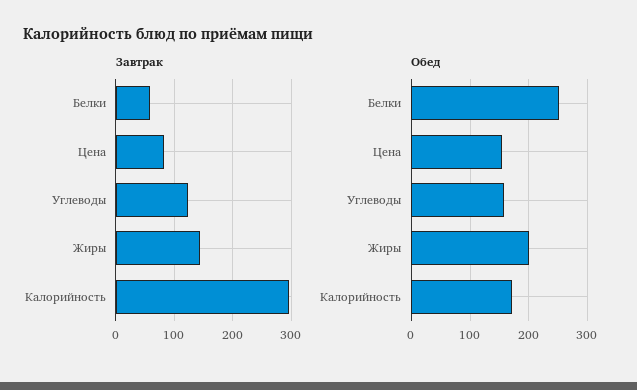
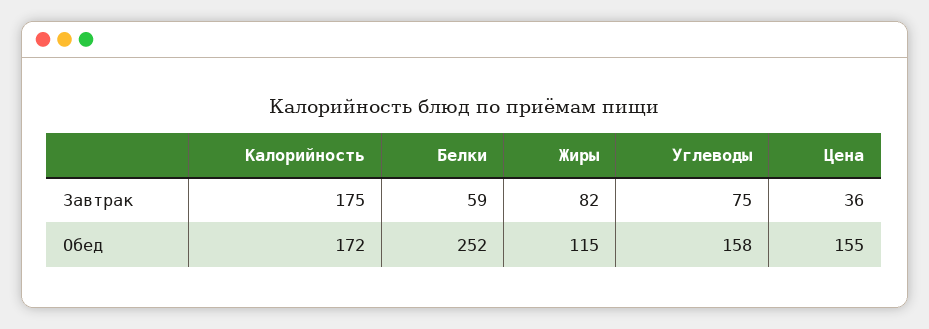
Завтрак, Цена: 80 -> 36
Завтрак, Углеводы: 120 -> 75
Завтрак, Жиры: 140 -> 82
Завтрак, Калорийность: 300 -> 175
Обед, Жиры: 200 -> 115

